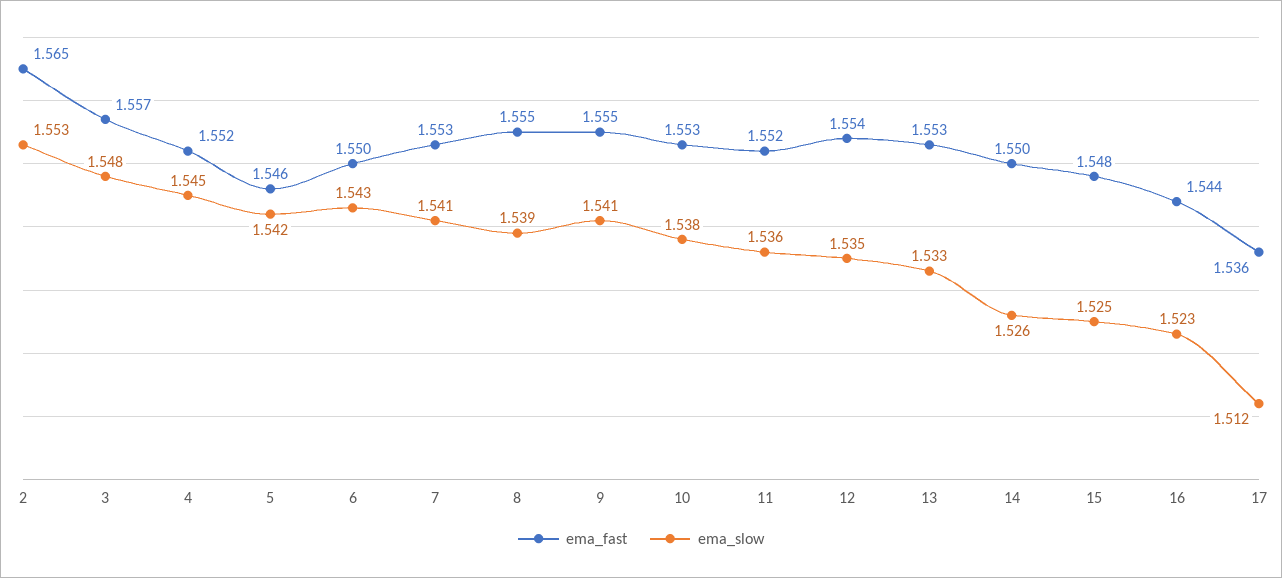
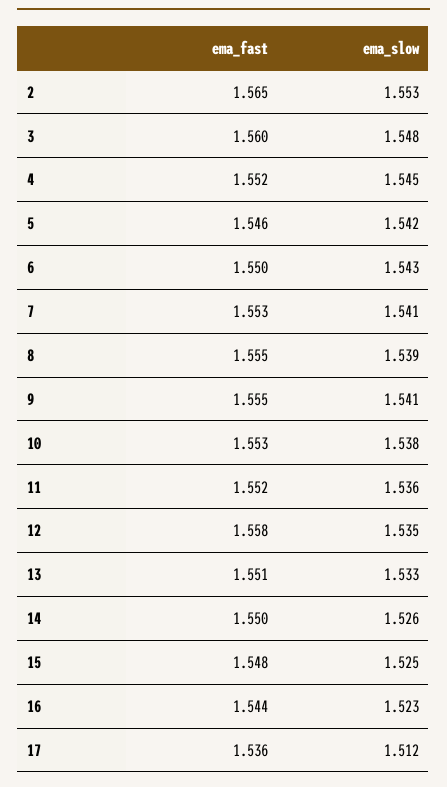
ema_fast, 3: 1.557 -> 1.56
ema_fast, 12: 1.554 -> 1.558
ema_fast, 13: 1.553 -> 1.551

